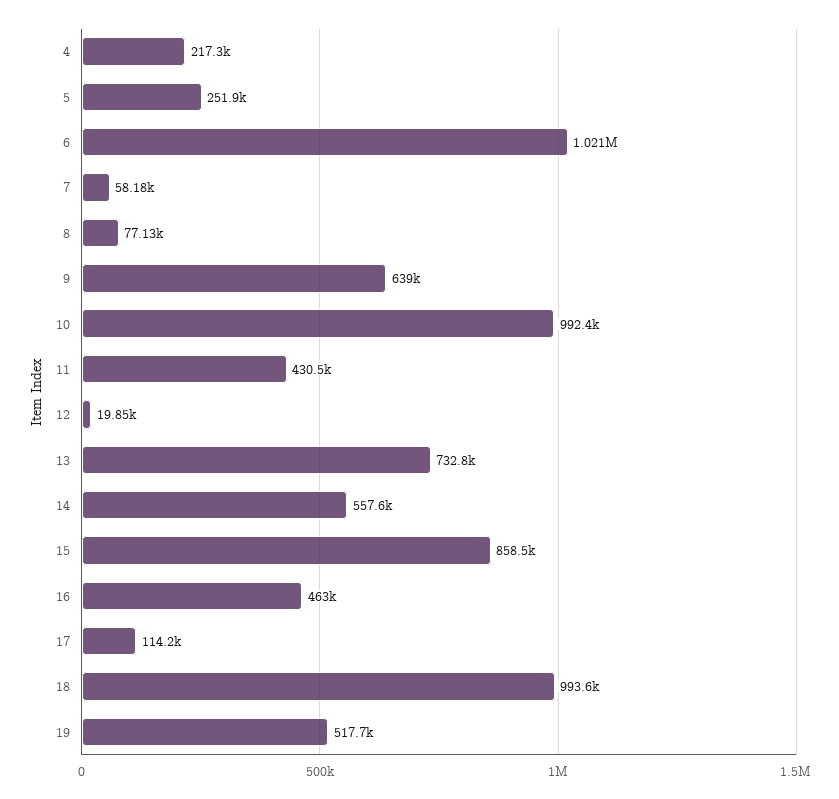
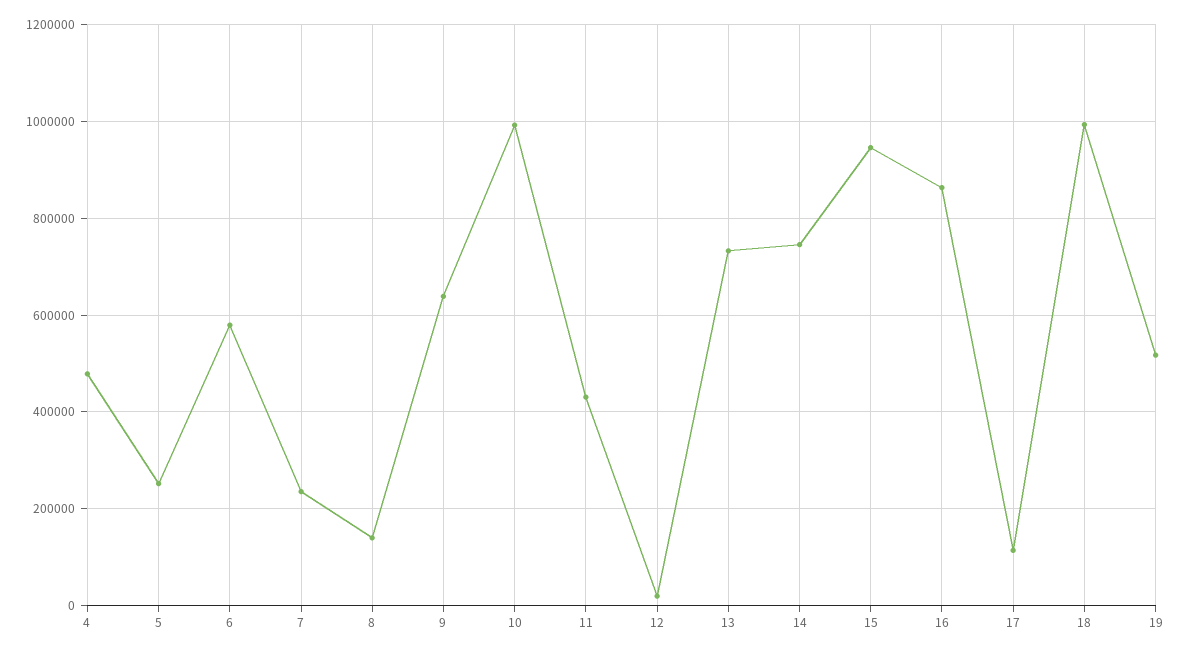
4: 217300 -> 480000
6: 1021000 -> 580000
7: 58180 -> 240000
8: 77130 -> 140000
14: 557600 -> 740000
15: 858500 -> 940000
16: 463000 -> 860000

